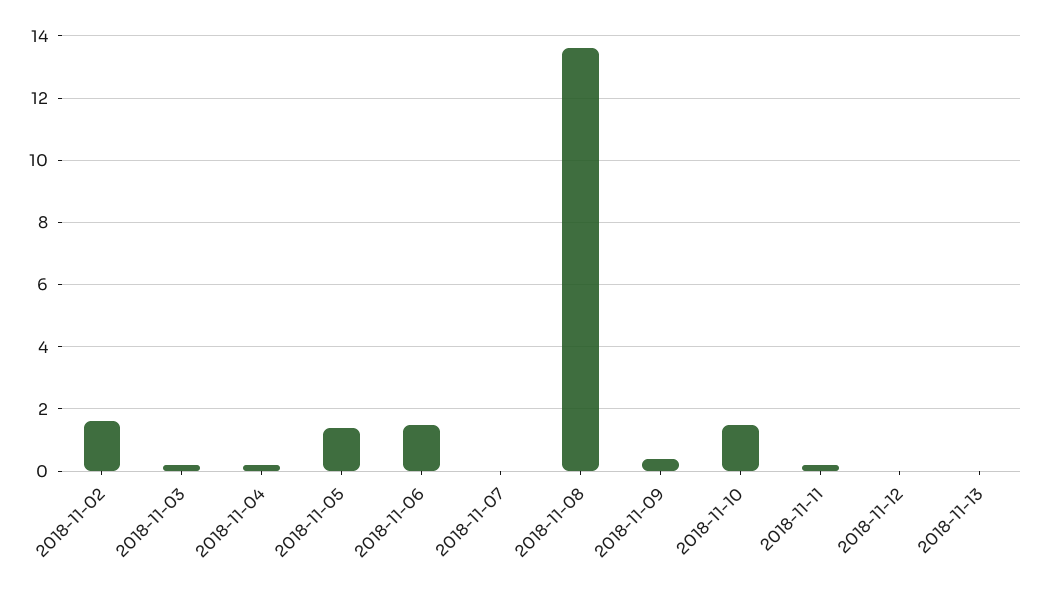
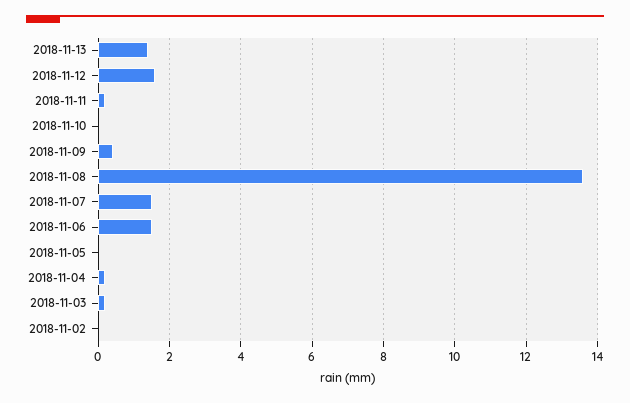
2018-11-02: 1.5 -> 0
2018-11-05: 1.5 -> 0
2018-11-07: 0 -> 1.5
2018-11-10: 1.5 -> 0
2018-11-12: 0 -> 1.5
2018-11-13: 0 -> 1.5

